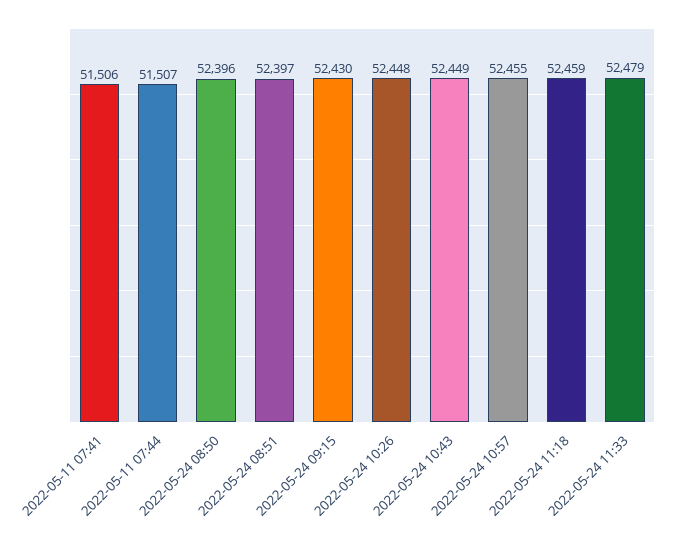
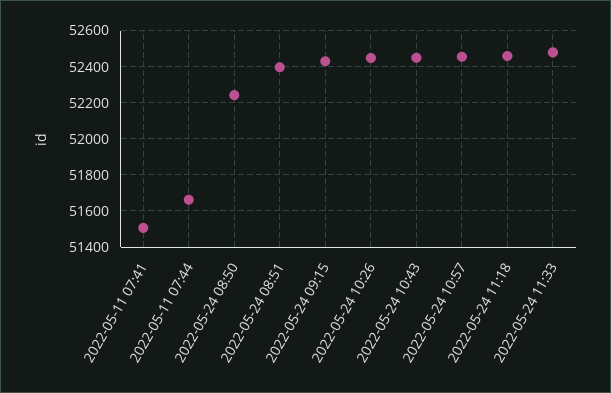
2022-05-11 07:44: 51507 -> 51650
2022-05-24 08:50: 52396 -> 52250

